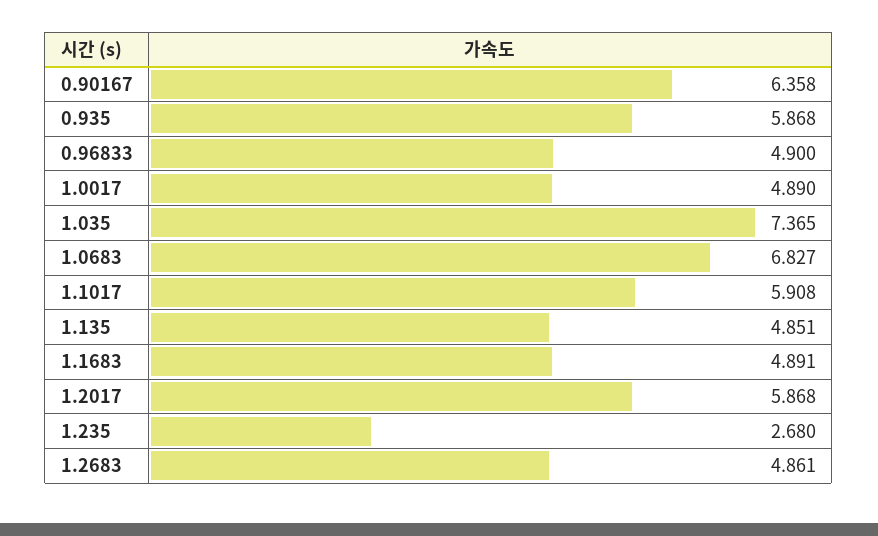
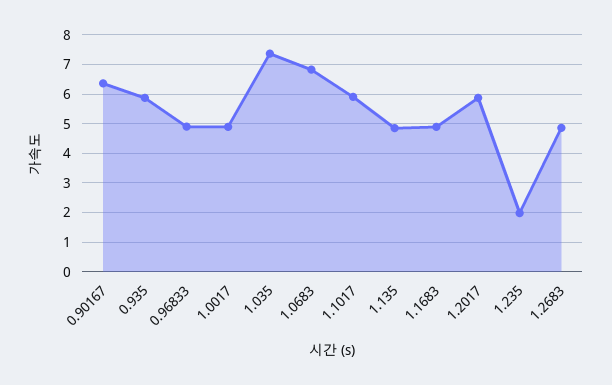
1.235: 2.68 -> 2

